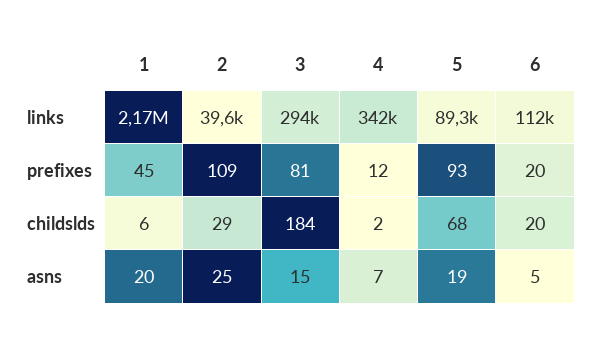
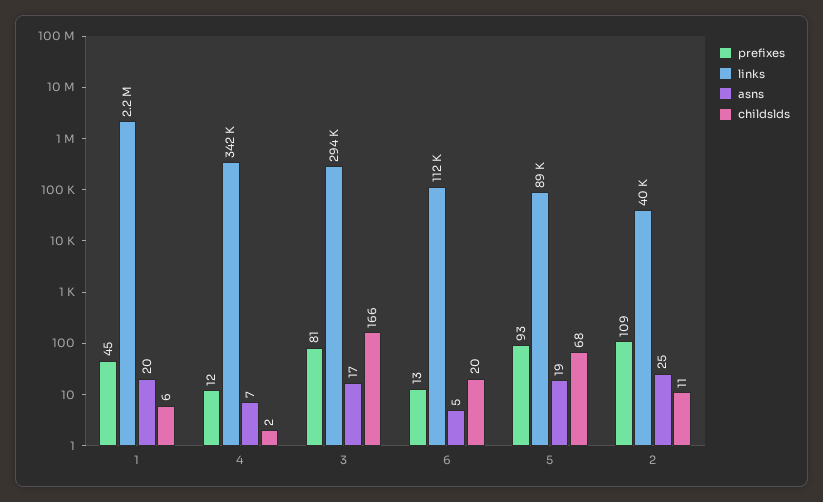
prefixes, 6: 20 -> 13
childslds, 2: 29 -> 11
childslds, 3: 184 -> 166
asns, 3: 15 -> 17

